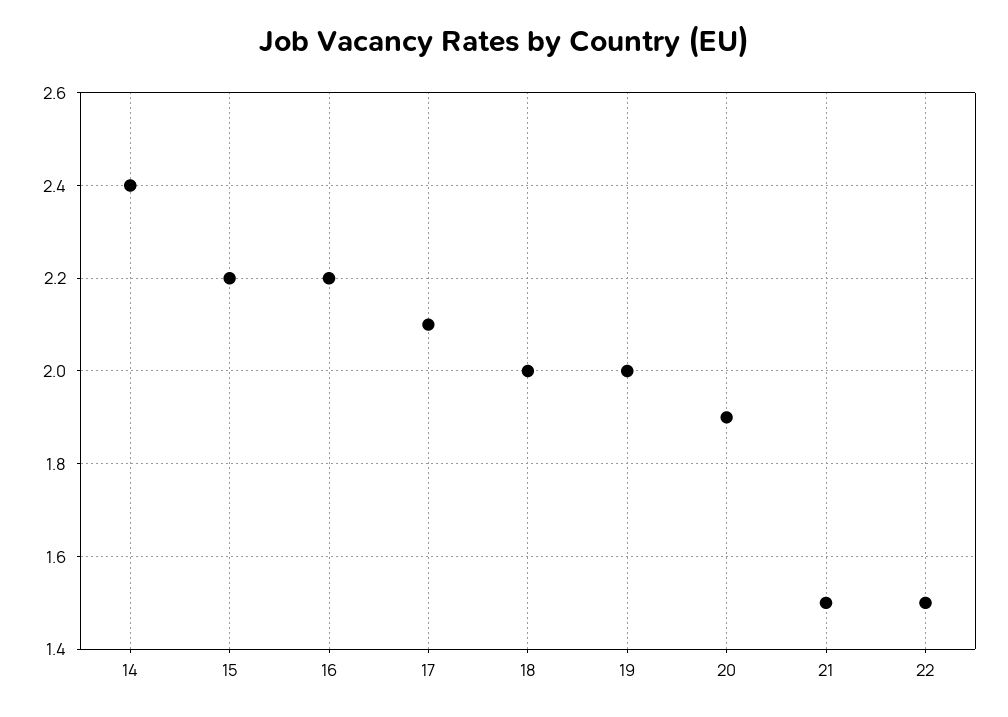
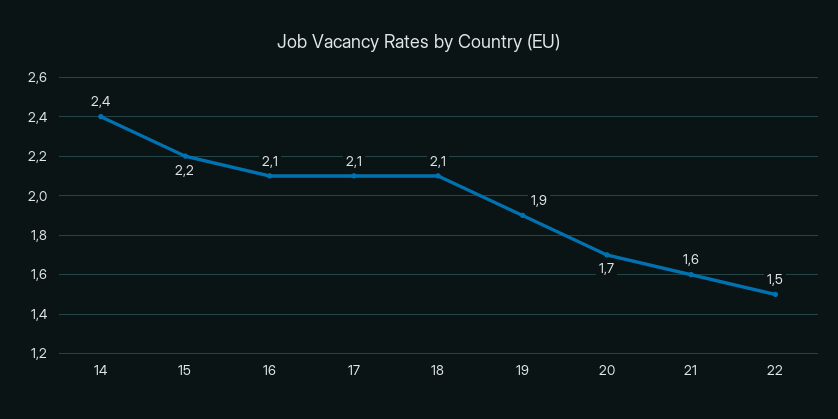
16: 2.2 -> 2.1
18: 2 -> 2.1
19: 2 -> 1.9
20: 1.9 -> 1.7
21: 1.5 -> 1.6

